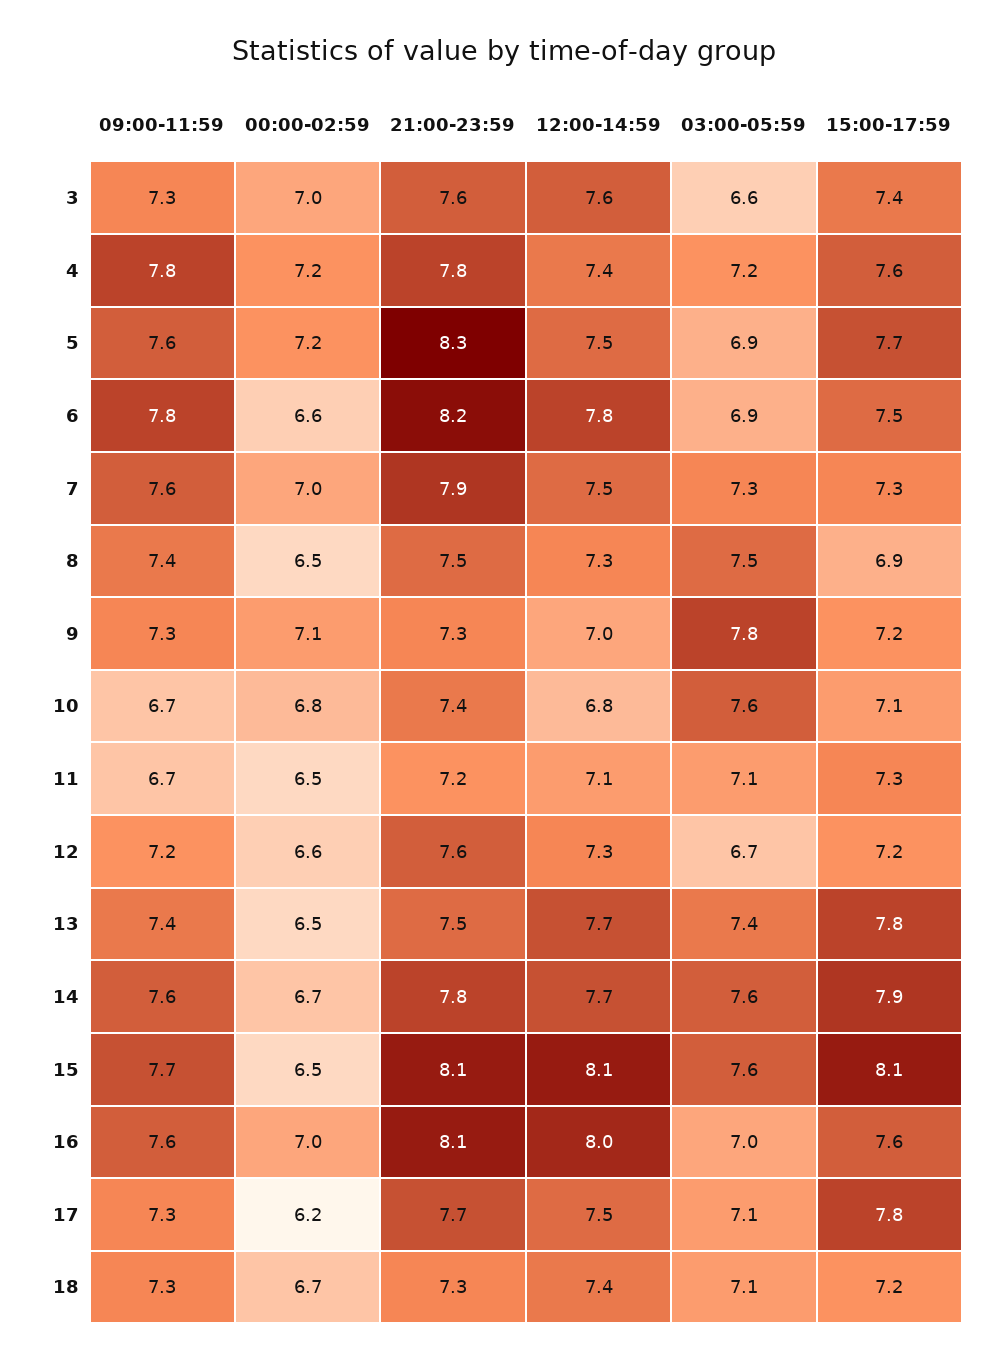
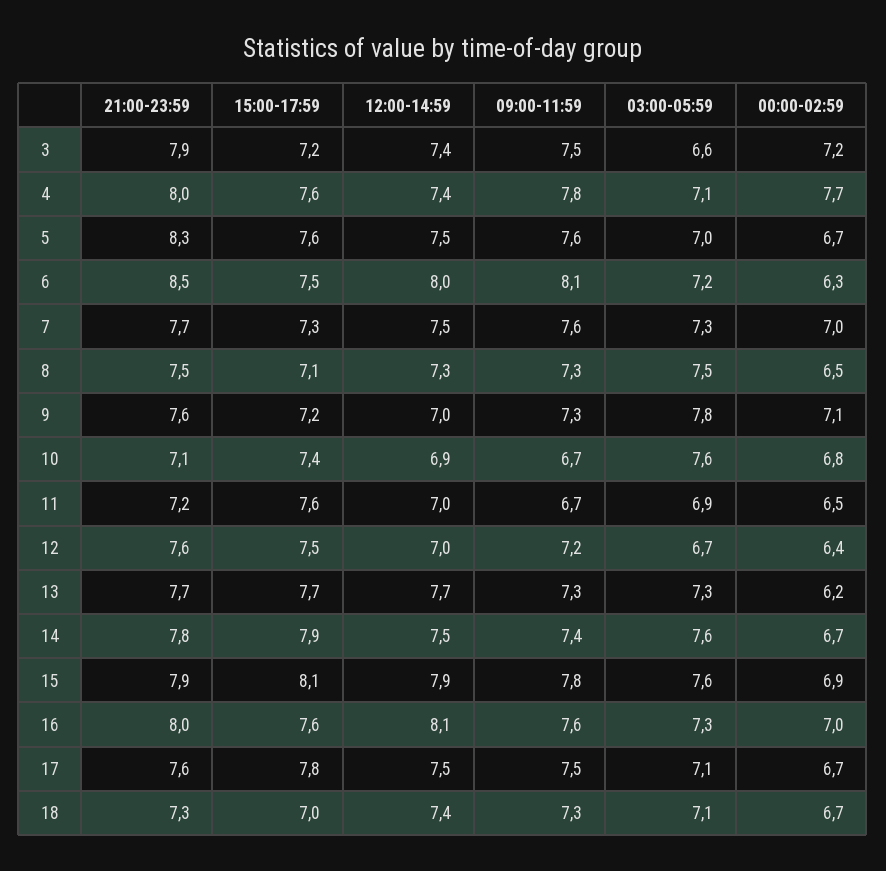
09:00-11:59, 3: 7.3 -> 7.5
00:00-02:59, 3: 7 -> 7.2
21:00-23:59, 3: 7.6 -> 7.9
12:00-14:59, 3: 7.6 -> 7.4
15:00-17:59, 3: 7.4 -> 7.2
00:00-02:59, 4: 7.2 -> 7.7
21:00-23:59, 4: 7.8 -> 8
03:00-05:59, 4: 7.2 -> 7.1
00:00-02:59, 5: 7.2 -> 6.7
03:00-05:59, 5: 6.9 -> 7
15:00-17:59, 5: 7.7 -> 7.6
09:00-11:59, 6: 7.8 -> 8.1
00:00-02:59, 6: 6.6 -> 6.3
21:00-23:59, 6: 8.2 -> 8.5
12:00-14:59, 6: 7.8 -> 8
03:00-05:59, 6: 6.9 -> 7.2
21:00-23:59, 7: 7.9 -> 7.7
09:00-11:59, 8: 7.4 -> 7.3
15:00-17:59, 8: 6.9 -> 7.1
21:00-23:59, 9: 7.3 -> 7.6
21:00-23:59, 10: 7.4 -> 7.1
12:00-14:59, 10: 6.8 -> 6.9
15:00-17:59, 10: 7.1 -> 7.4
12:00-14:59, 11: 7.1 -> 7
03:00-05:59, 11: 7.1 -> 6.9
15:00-17:59, 11: 7.3 -> 7.6
00:00-02:59, 12: 6.6 -> 6.4
12:00-14:59, 12: 7.3 -> 7
15:00-17:59, 12: 7.2 -> 7.5
09:00-11:59, 13: 7.4 -> 7.3
00:00-02:59, 13: 6.5 -> 6.2
21:00-23:59, 13: 7.5 -> 7.7
03:00-05:59, 13: 7.4 -> 7.3
15:00-17:59, 13: 7.8 -> 7.7
09:00-11:59, 14: 7.6 -> 7.4
12:00-14:59, 14: 7.7 -> 7.5
09:00-11:59, 15: 7.7 -> 7.8
00:00-02:59, 15: 6.5 -> 6.9
21:00-23:59, 15: 8.1 -> 7.9
12:00-14:59, 15: 8.1 -> 7.9
21:00-23:59, 16: 8.1 -> 8
12:00-14:59, 16: 8 -> 8.1
03:00-05:59, 16: 7 -> 7.3
09:00-11:59, 17: 7.3 -> 7.5
00:00-02:59, 17: 6.2 -> 6.7
21:00-23:59, 17: 7.7 -> 7.6
15:00-17:59, 18: 7.2 -> 7

